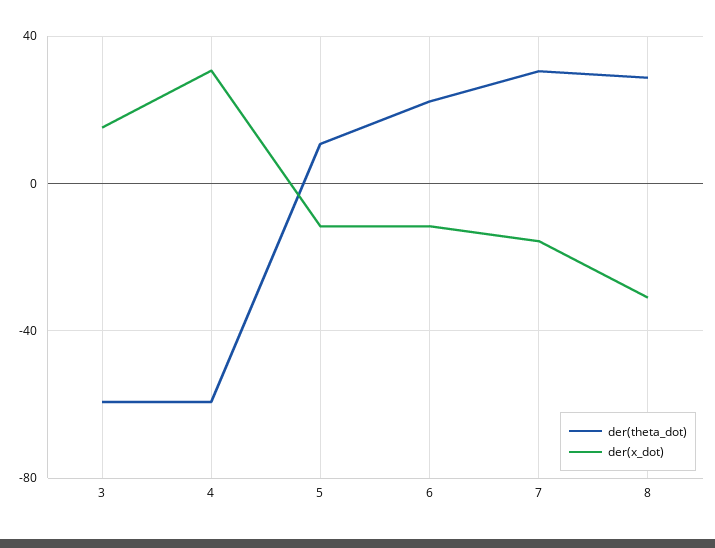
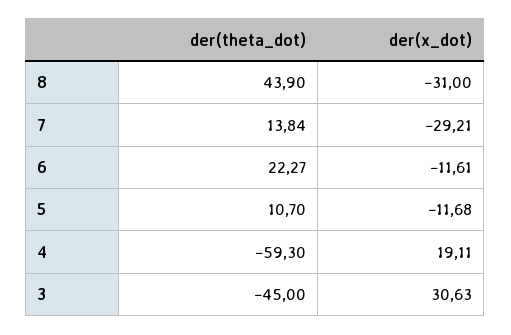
der(theta_dot), 3: -60 -> -45
der(x_dot), 3: 15 -> 30.63
der(x_dot), 4: 30 -> 19.11
der(theta_dot), 7: 30 -> 13.84
der(x_dot), 7: -15 -> -29.21
der(theta_dot), 8: 30 -> 43.9

